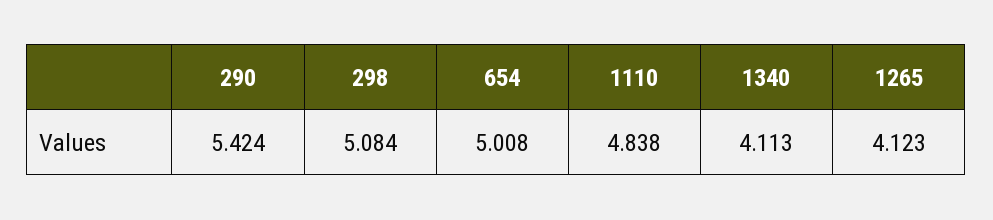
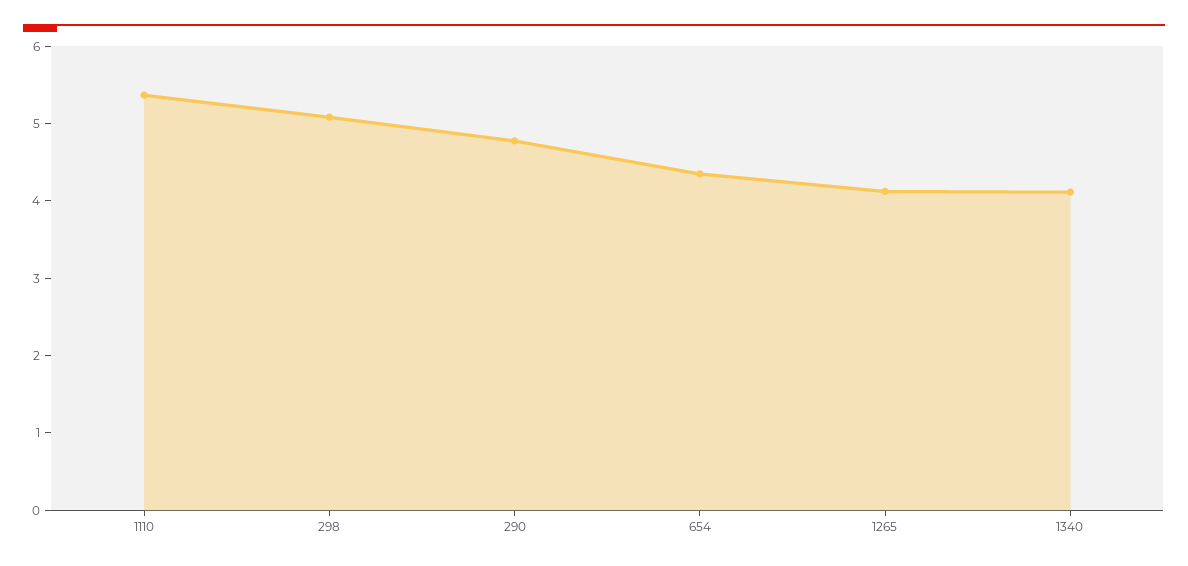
290: 5.424 -> 4.8
654: 5.008 -> 4.4
1110: 4.838 -> 5.4

